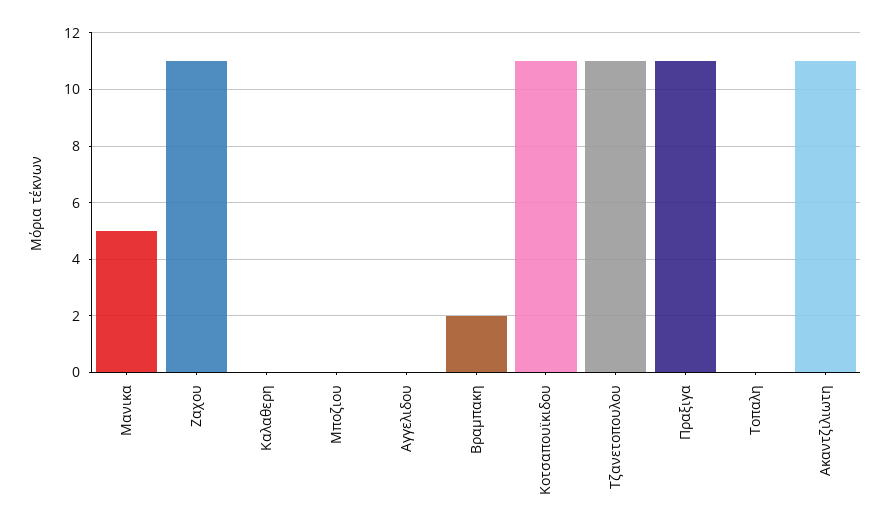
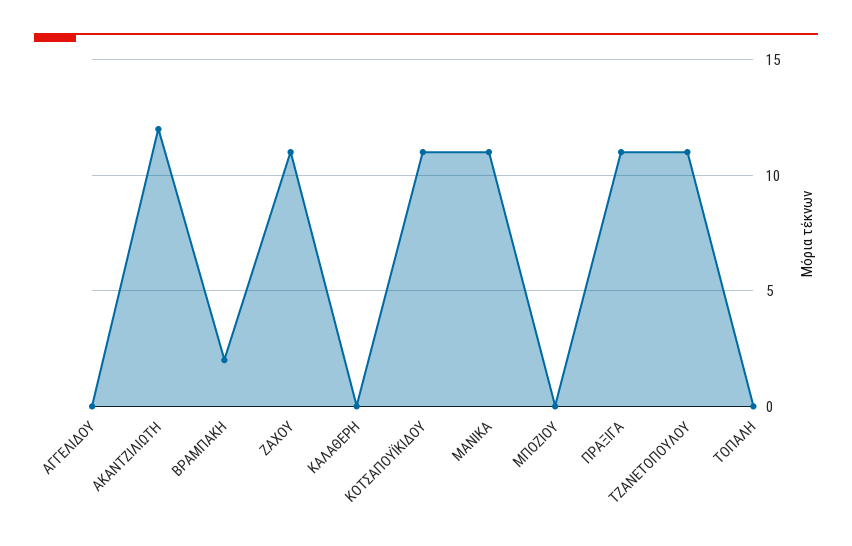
Μανικα: 5 -> 11
Ακαντζιλιωτη: 11 -> 12

